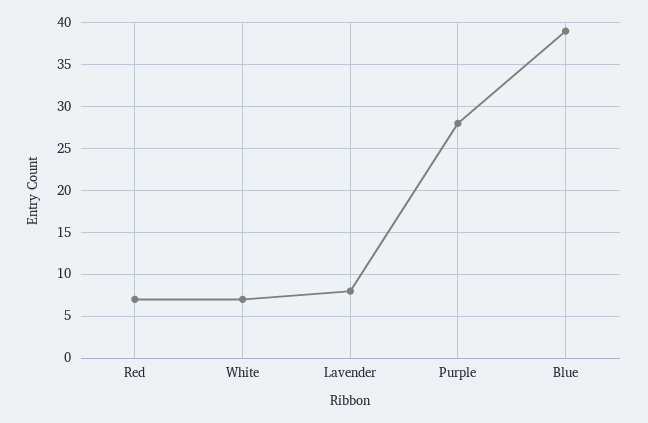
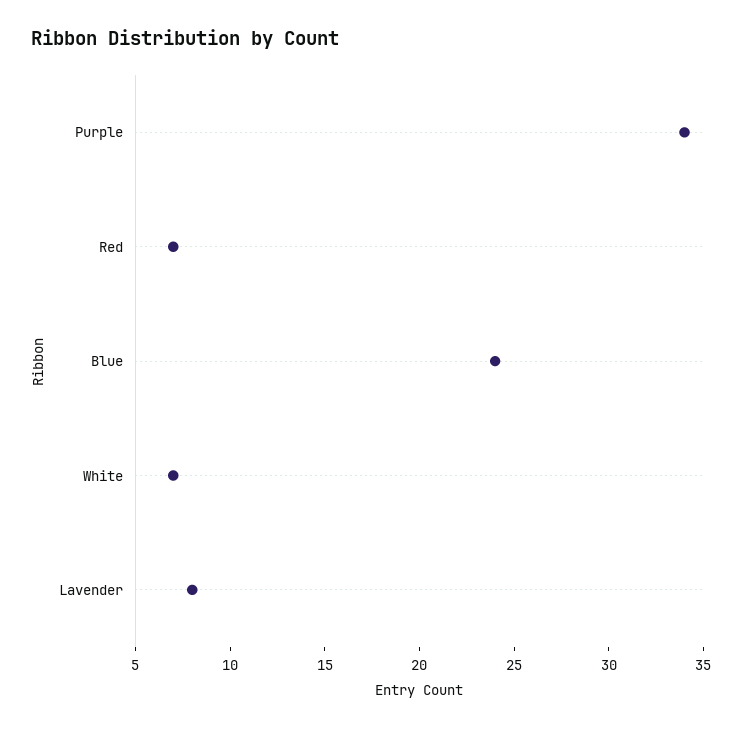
Purple: 28 -> 34
Blue: 39 -> 24

